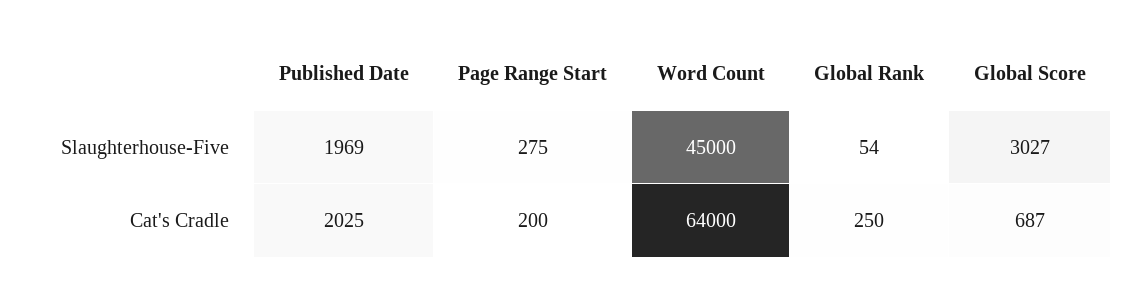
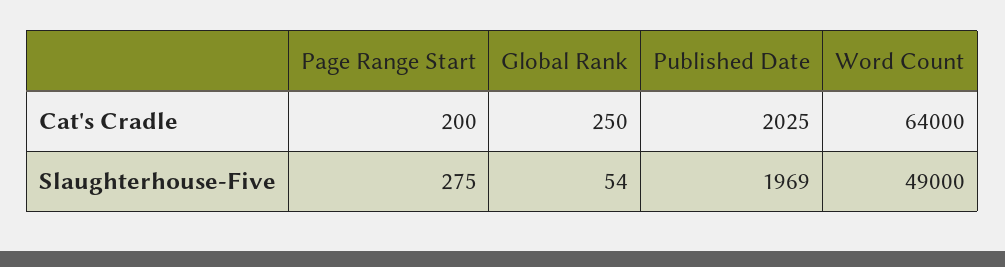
Word Count, Slaughterhouse-Five: 45000 -> 49000
Global Score, Slaughterhouse-Five: 3027 -> none
Global Score, Cat's Cradle: 687 -> none

